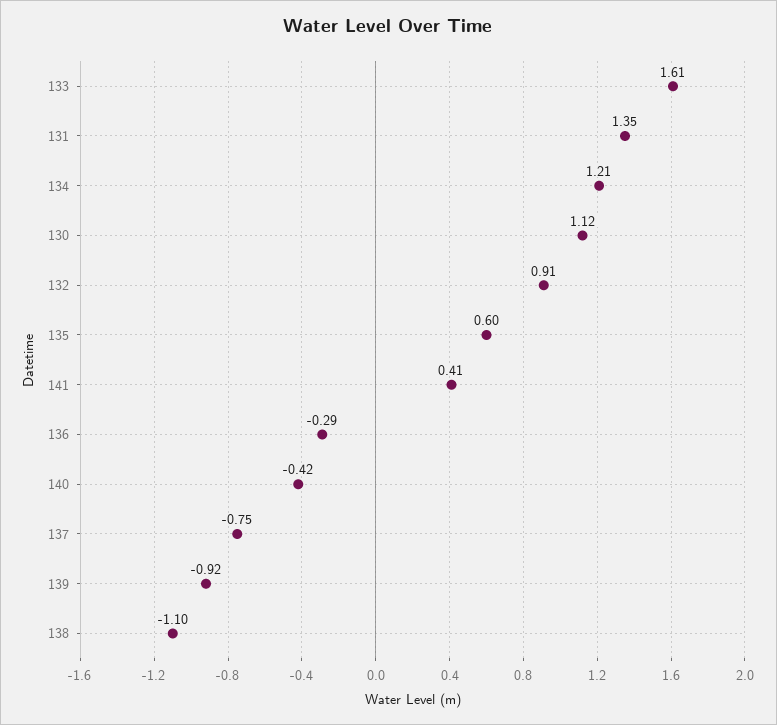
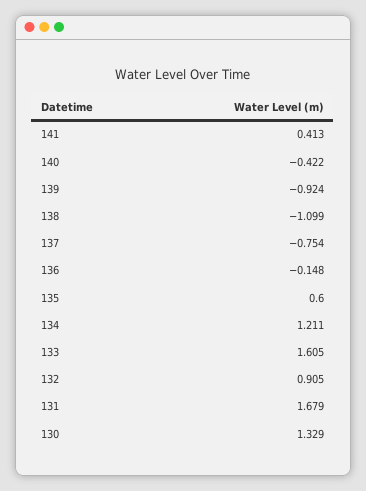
131: 1.35 -> 1.679
130: 1.12 -> 1.329
136: -0.29 -> -0.148

